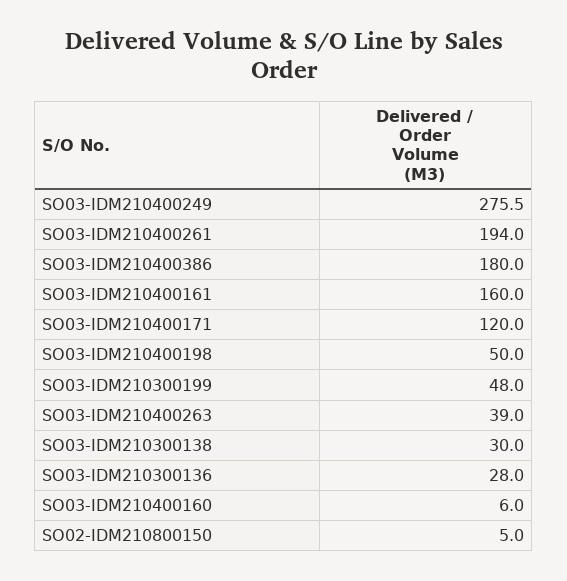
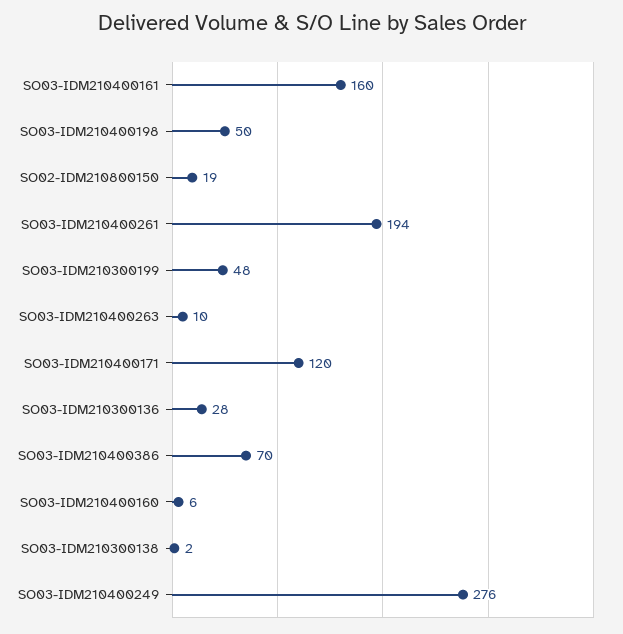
SO03-IDM210400386: 180 -> 70
SO03-IDM210400263: 39 -> 10
SO03-IDM210300138: 30 -> 2
SO02-IDM210800150: 5 -> 19

